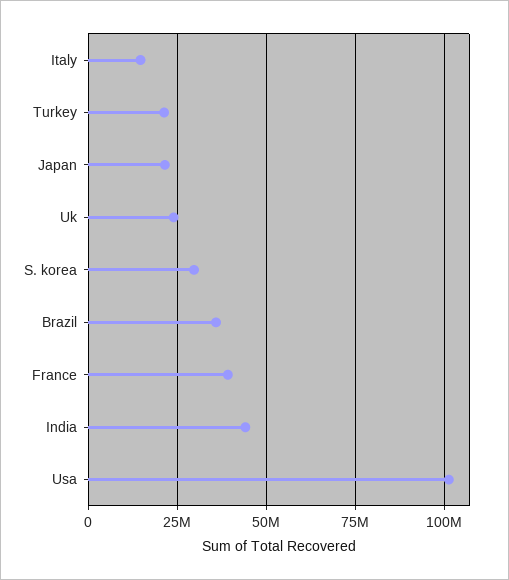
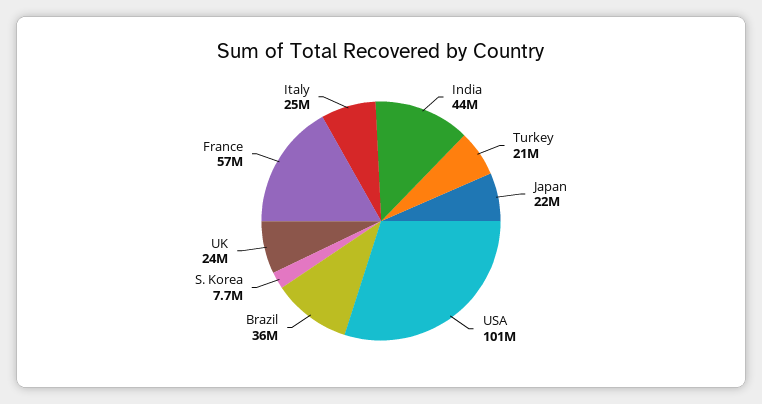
Italy: 15000000 -> 25000000
S. korea: 30000000 -> 7700000
France: 40000000 -> 57000000

